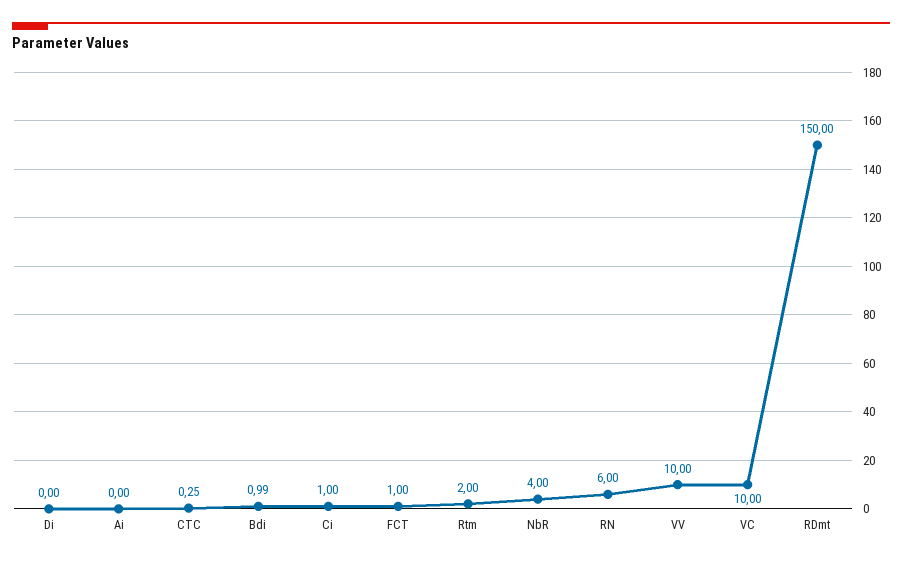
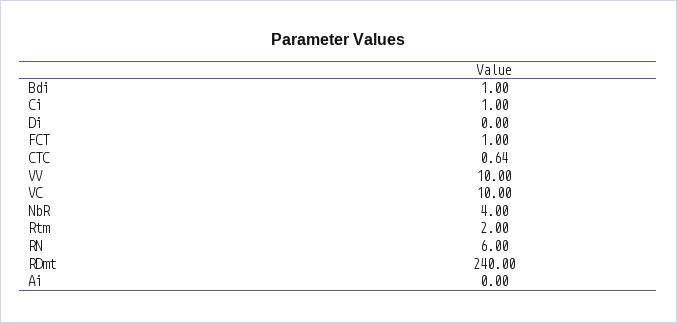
CTC: 0.25 -> 0.64
Bdi: 0.99 -> 1
RDmt: 150 -> 240

